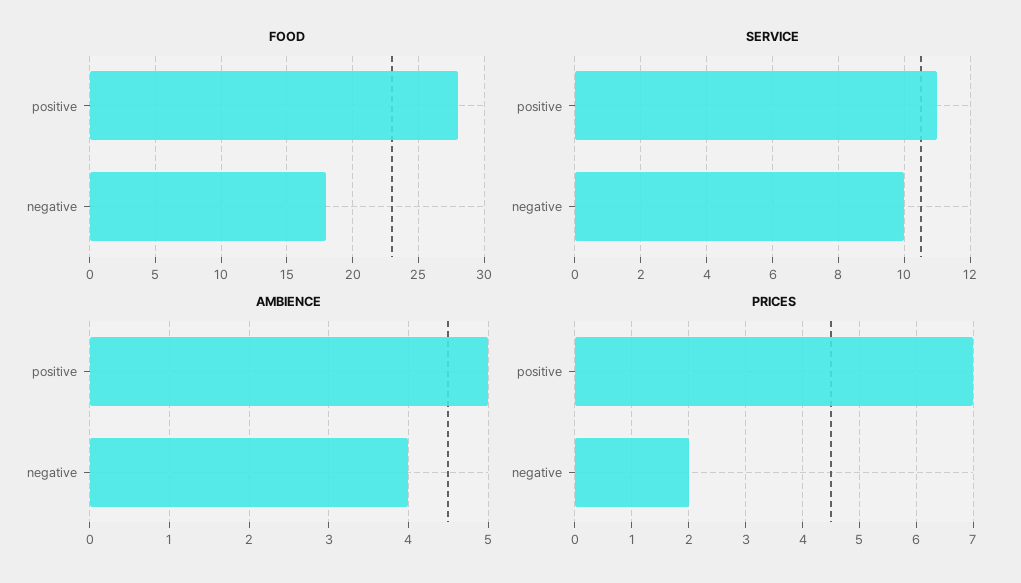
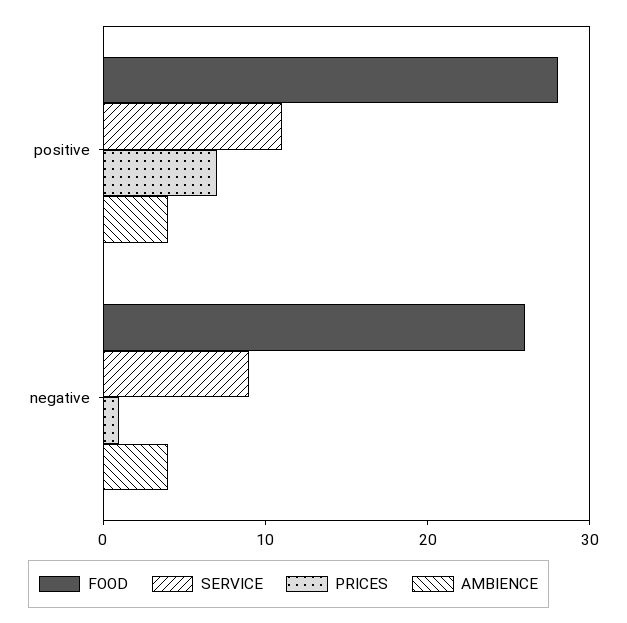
FOOD, negative: 18 -> 26
SERVICE, negative: 10 -> 9
AMBIENCE, positive: 5 -> 4
PRICES, negative: 2 -> 1

